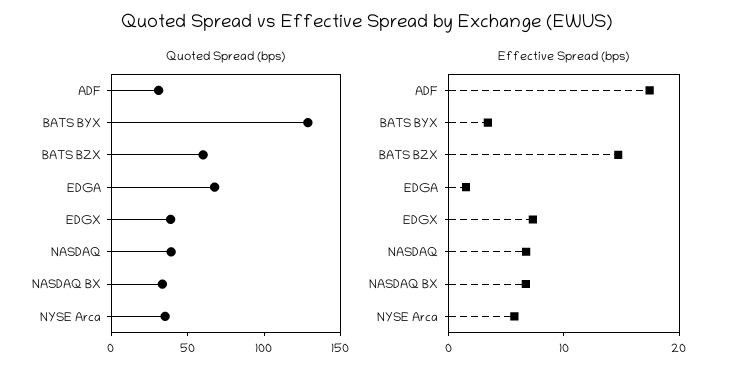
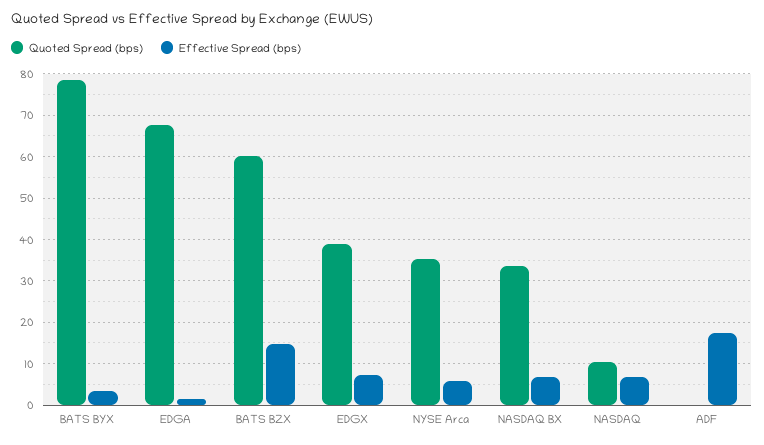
Quoted Spread (bps), ADF: 30 -> 0
Quoted Spread (bps), BATS BYX: 130 -> 78
Quoted Spread (bps), NASDAQ: 40 -> 10

